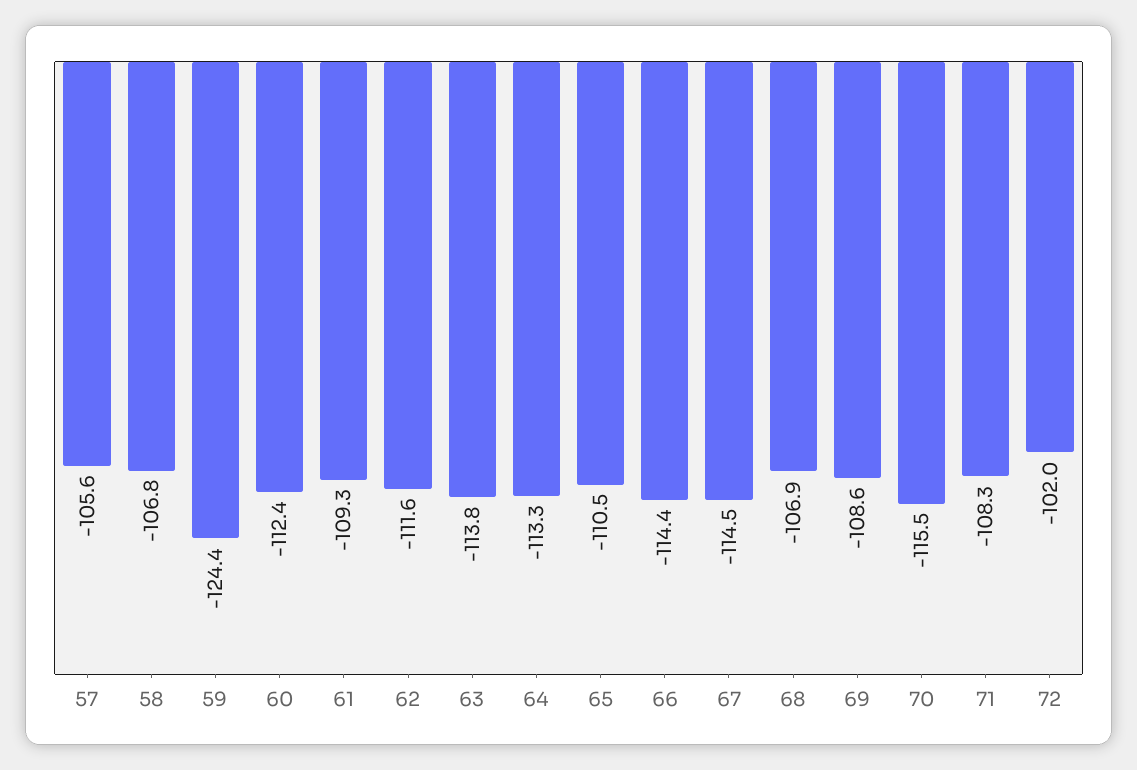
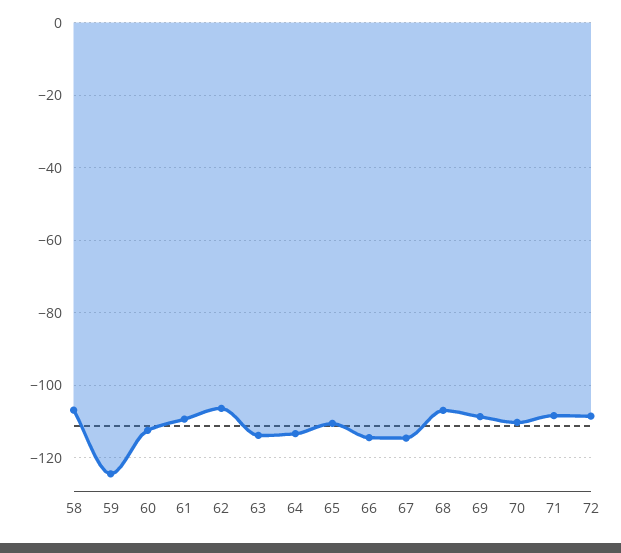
57: -105.6 -> none
62: -111.6 -> -106
70: -115.5 -> -110
72: -102 -> -108

